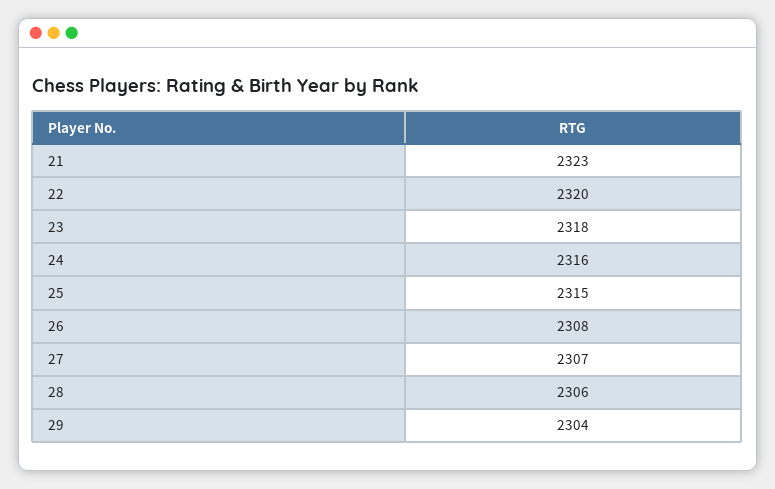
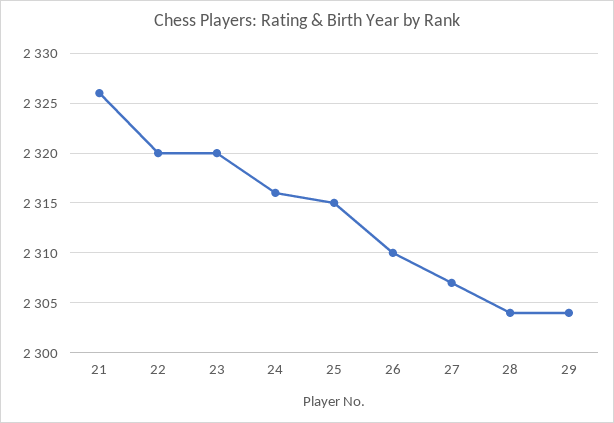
21: 2323 -> 2326
23: 2318 -> 2320
26: 2308 -> 2310
28: 2306 -> 2304

